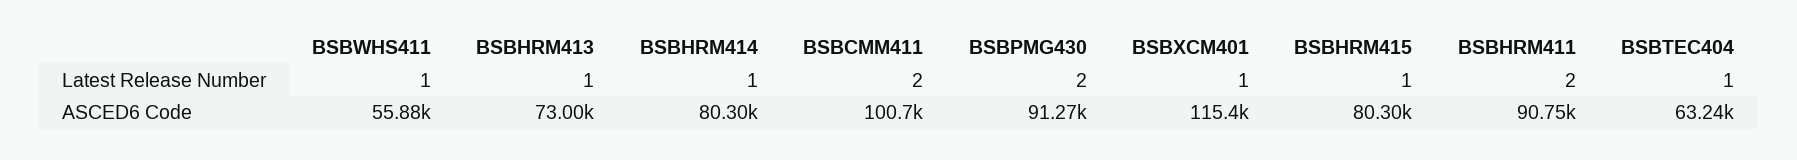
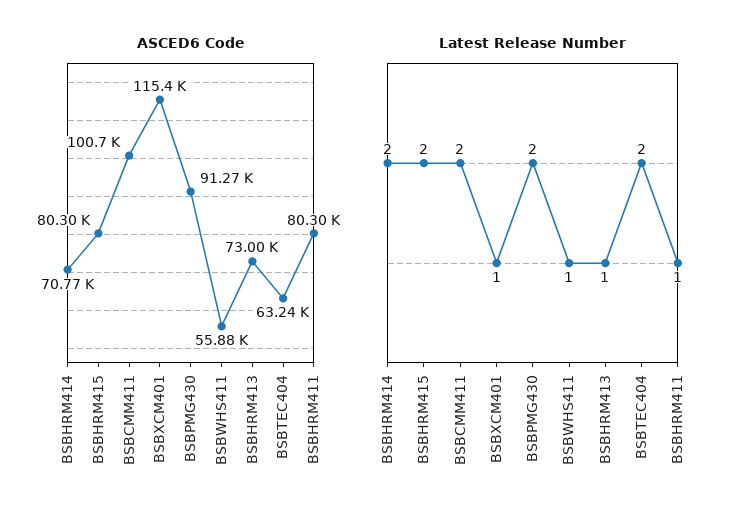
Latest Release Number, BSBHRM414: 1 -> 2
Latest Release Number, BSBHRM415: 1 -> 2
Latest Release Number, BSBHRM411: 2 -> 1
Latest Release Number, BSBTEC404: 1 -> 2
ASCED6 Code, BSBHRM414: 80300 -> 70770
ASCED6 Code, BSBHRM411: 90750 -> 80300

